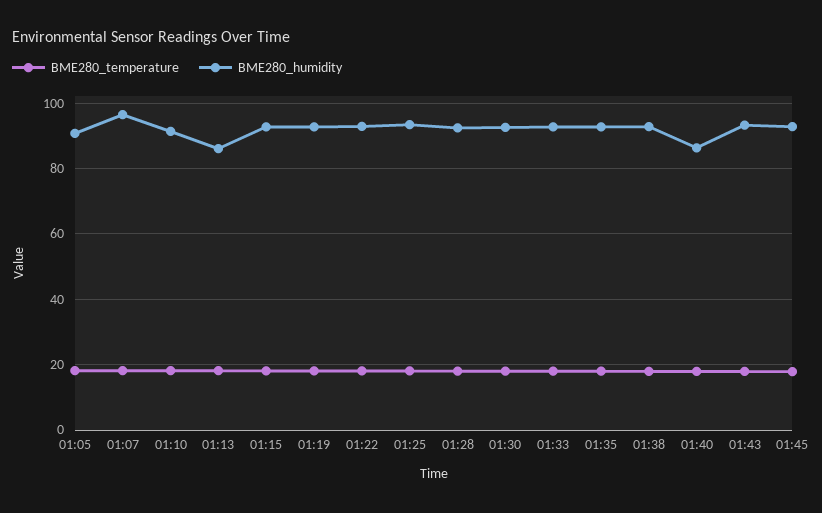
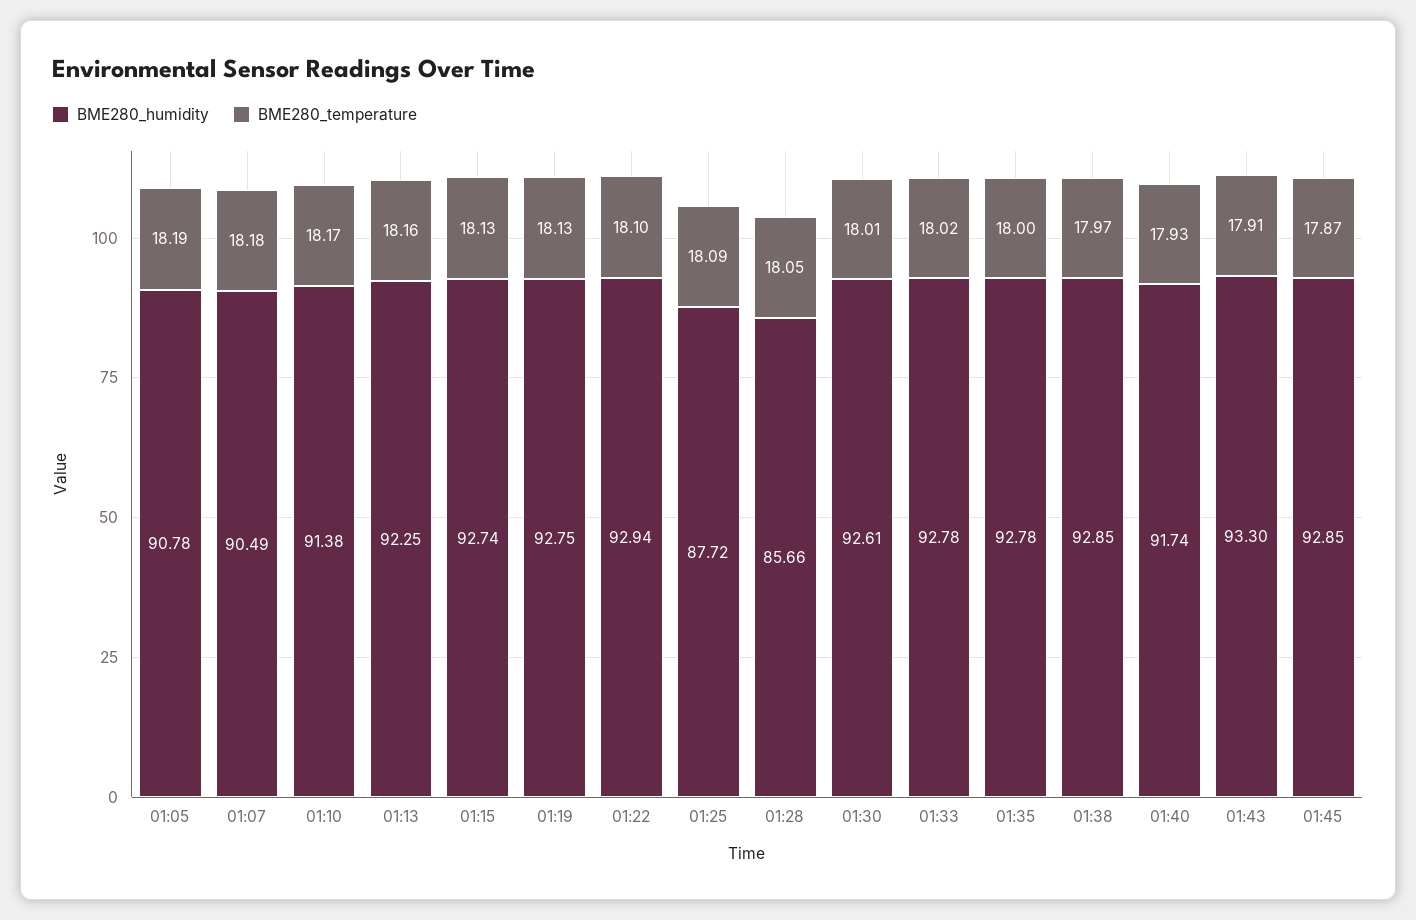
BME280_humidity, 01:07: 96 -> 90.49
BME280_humidity, 01:13: 86 -> 92.25
BME280_humidity, 01:25: 94 -> 87.72
BME280_humidity, 01:28: 92 -> 85.66
BME280_humidity, 01:40: 86 -> 91.74

